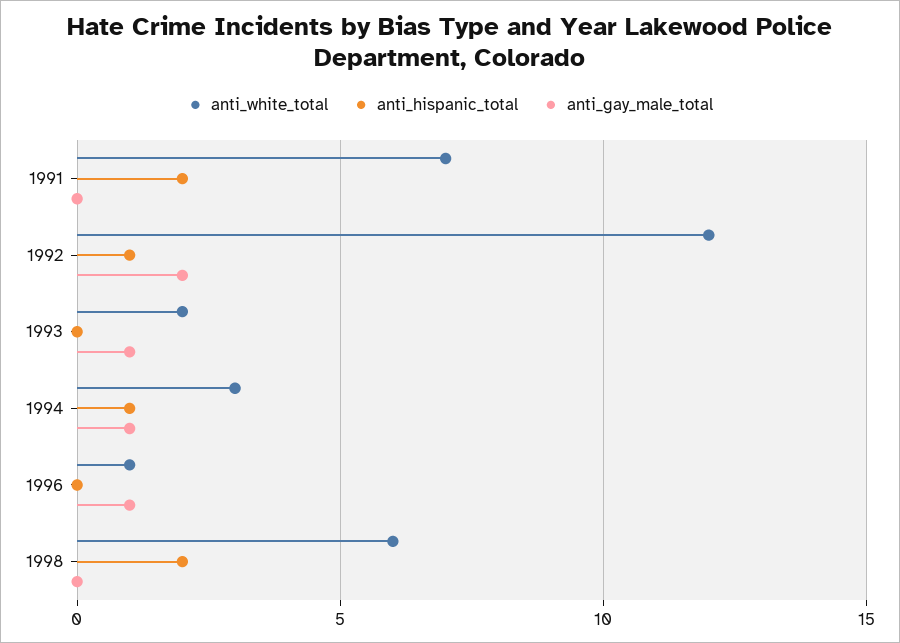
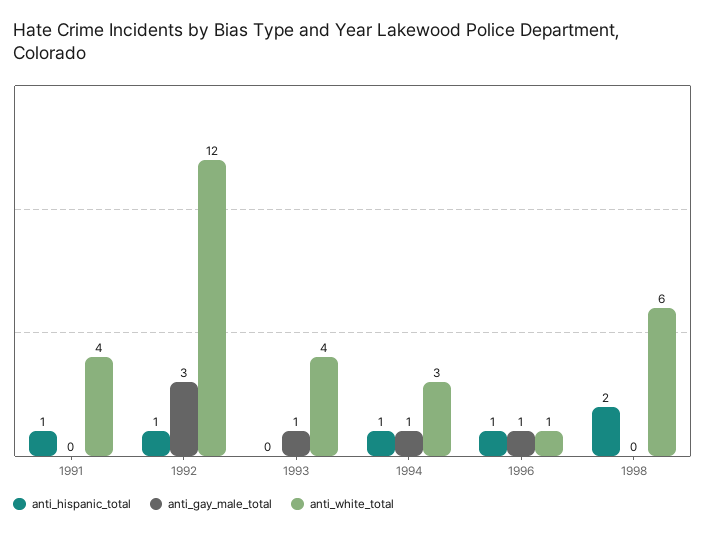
anti_white_total, 1991: 7 -> 4
anti_hispanic_total, 1991: 2 -> 1
anti_gay_male_total, 1992: 2 -> 3
anti_white_total, 1993: 2 -> 4
anti_hispanic_total, 1996: 0 -> 1

